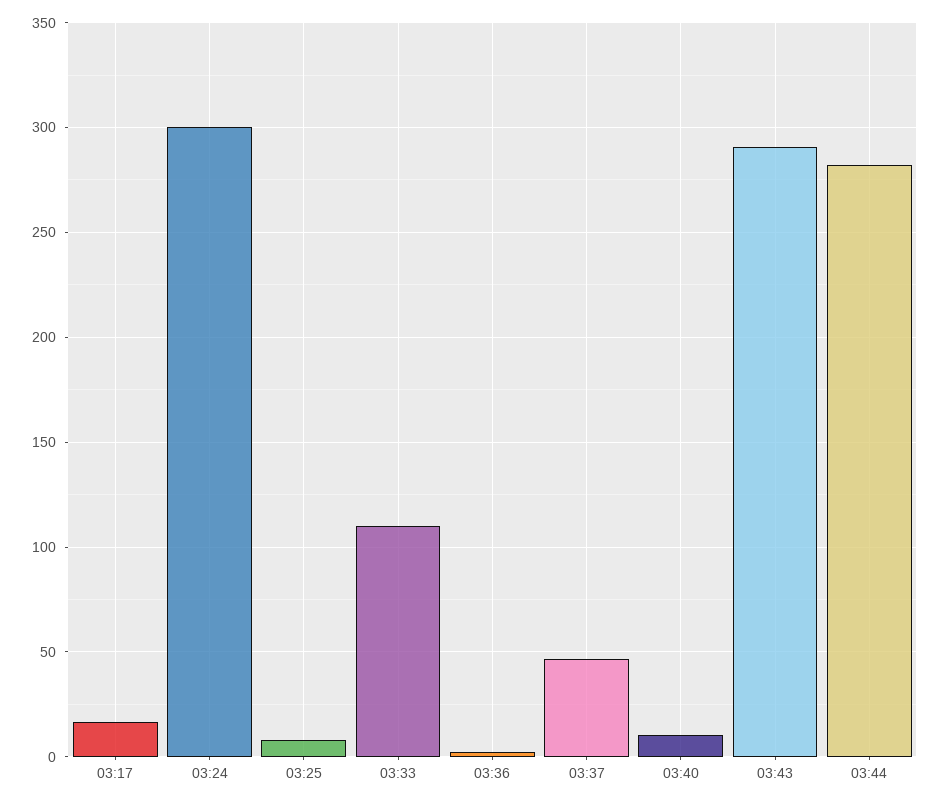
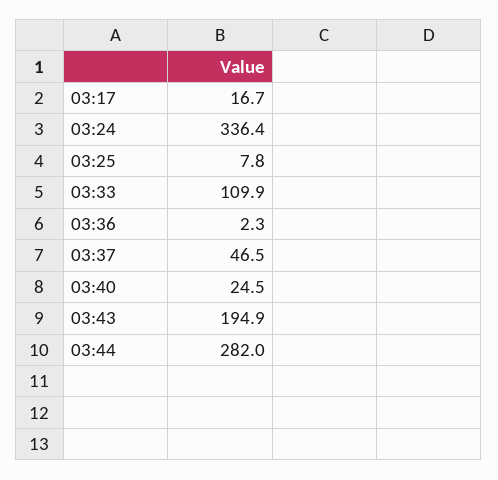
03:24: 300 -> 336.4
03:40: 10 -> 24.5
03:43: 290 -> 194.9

